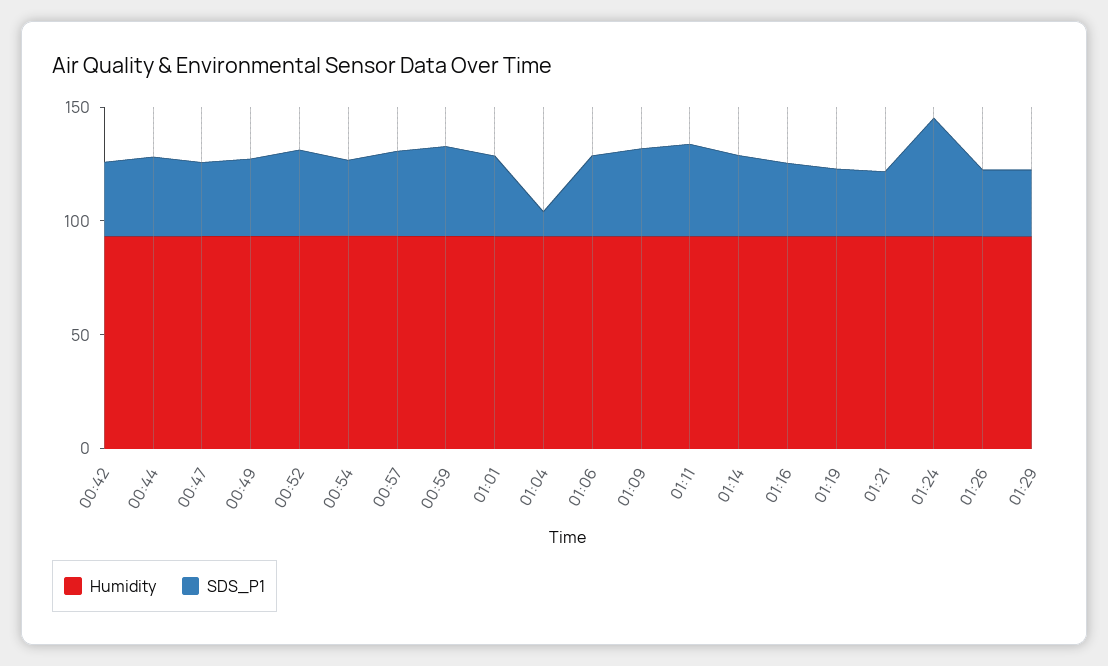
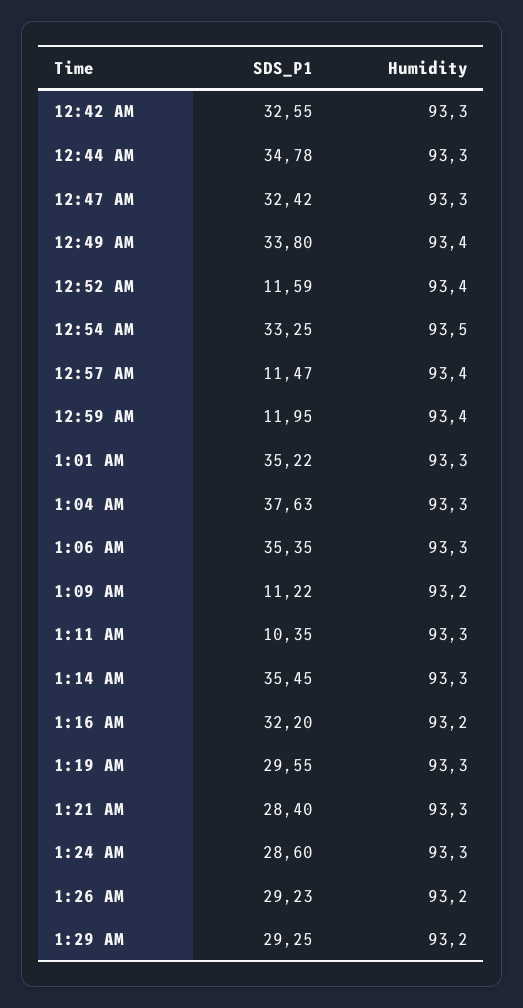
SDS_P1, 00:52: 40 -> 11.59
SDS_P1, 00:57: 40 -> 11.47
SDS_P1, 00:59: 40 -> 11.95
SDS_P1, 01:04: 10 -> 37.63
SDS_P1, 01:09: 40 -> 11.22
SDS_P1, 01:11: 40 -> 10.35
SDS_P1, 01:24: 50 -> 28.6

